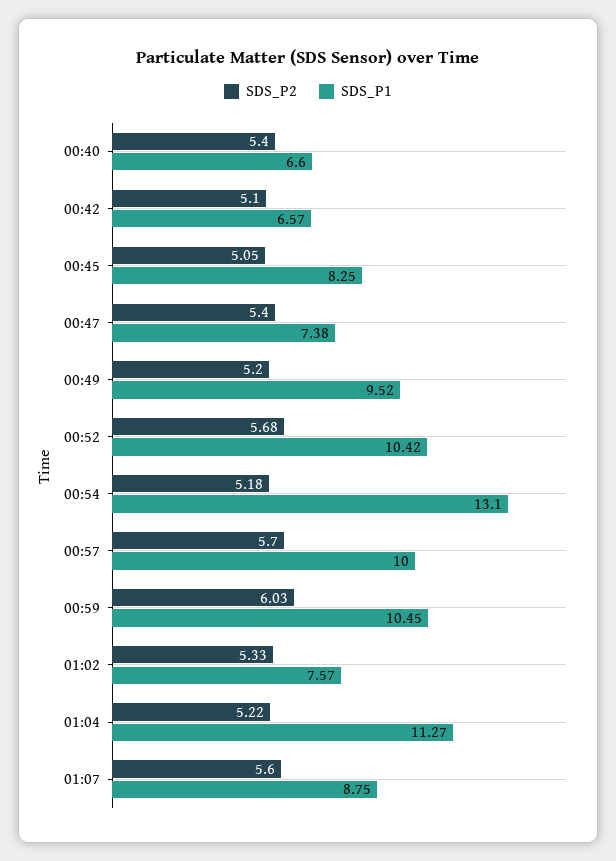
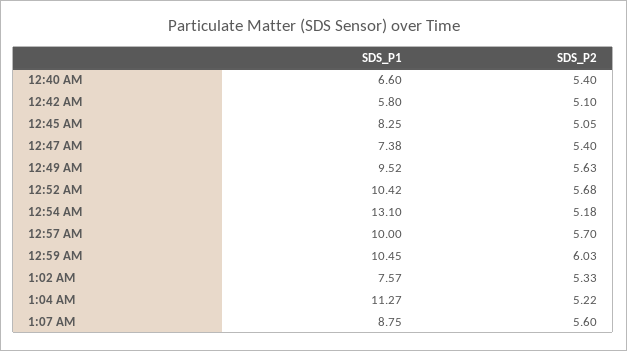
SDS_P1, 00:42: 6.57 -> 5.8
SDS_P2, 00:49: 5.2 -> 5.63

